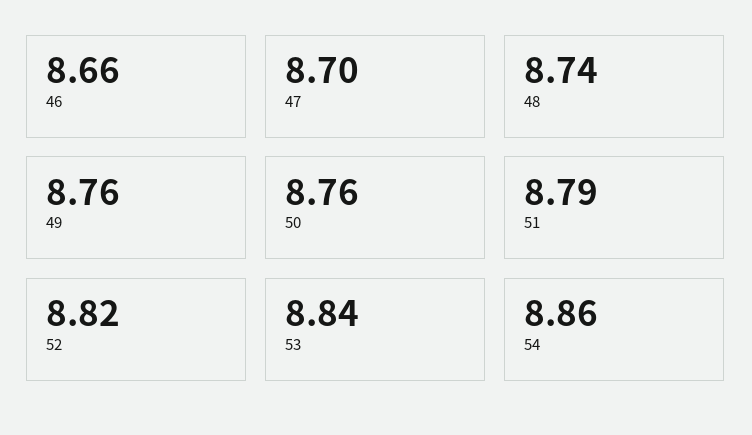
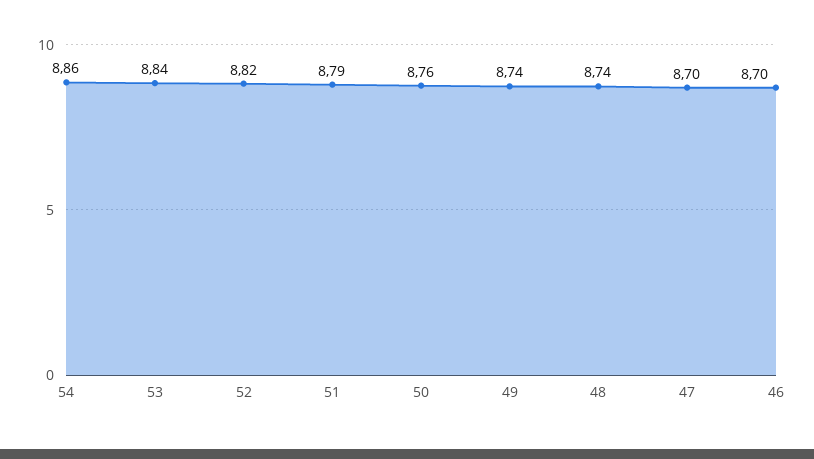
46: 8.66 -> 8.7
49: 8.76 -> 8.74

